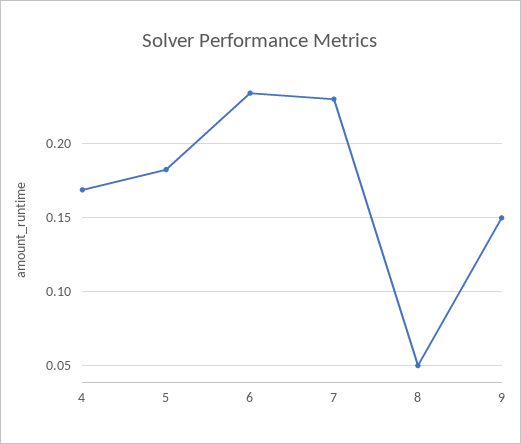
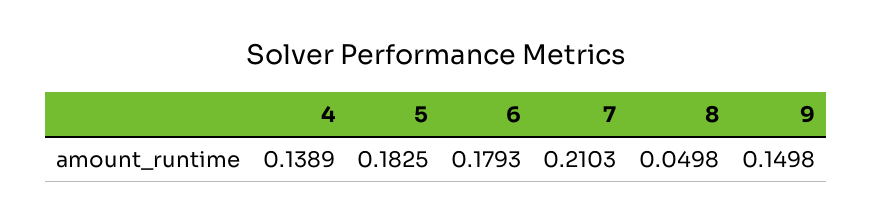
4: 0.17 -> 0.1389
6: 0.235 -> 0.1793
7: 0.23 -> 0.2103

